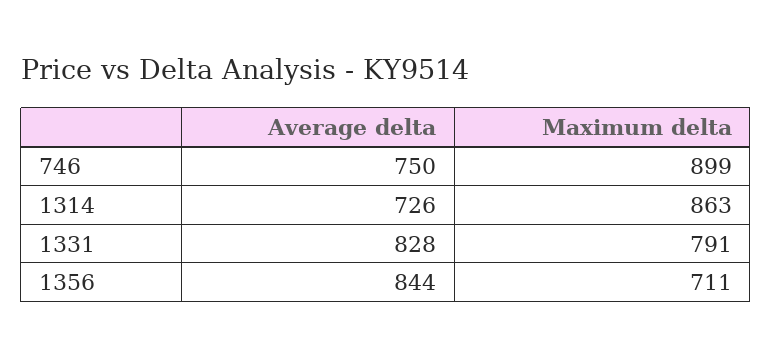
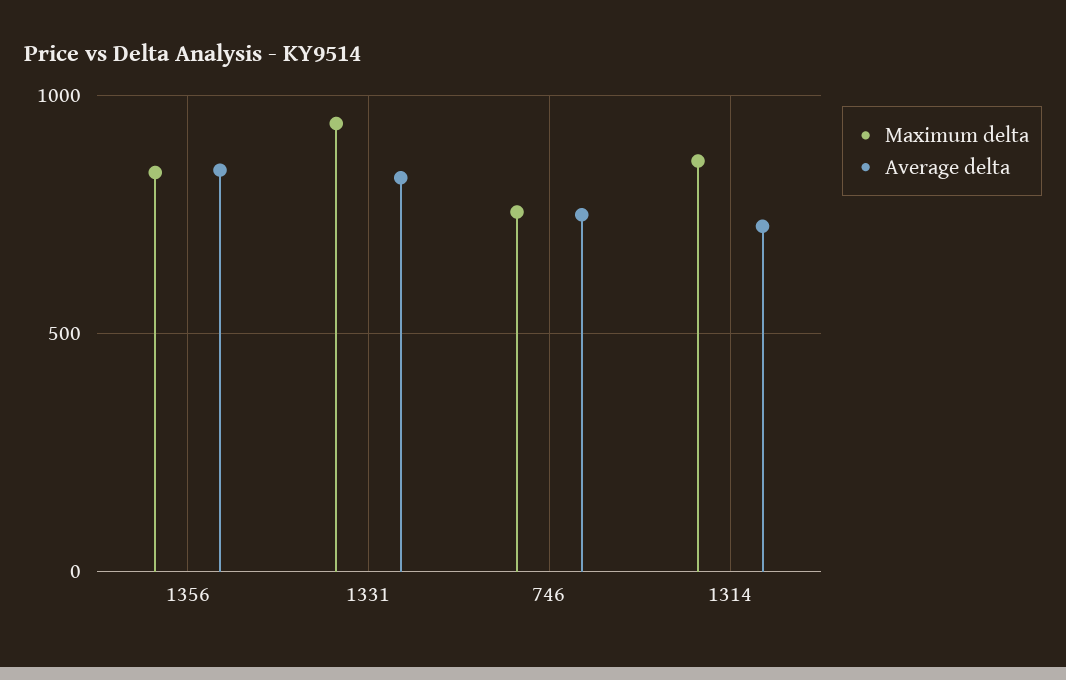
Maximum delta, 746: 899 -> 750
Maximum delta, 1331: 791 -> 950
Maximum delta, 1356: 711 -> 850

